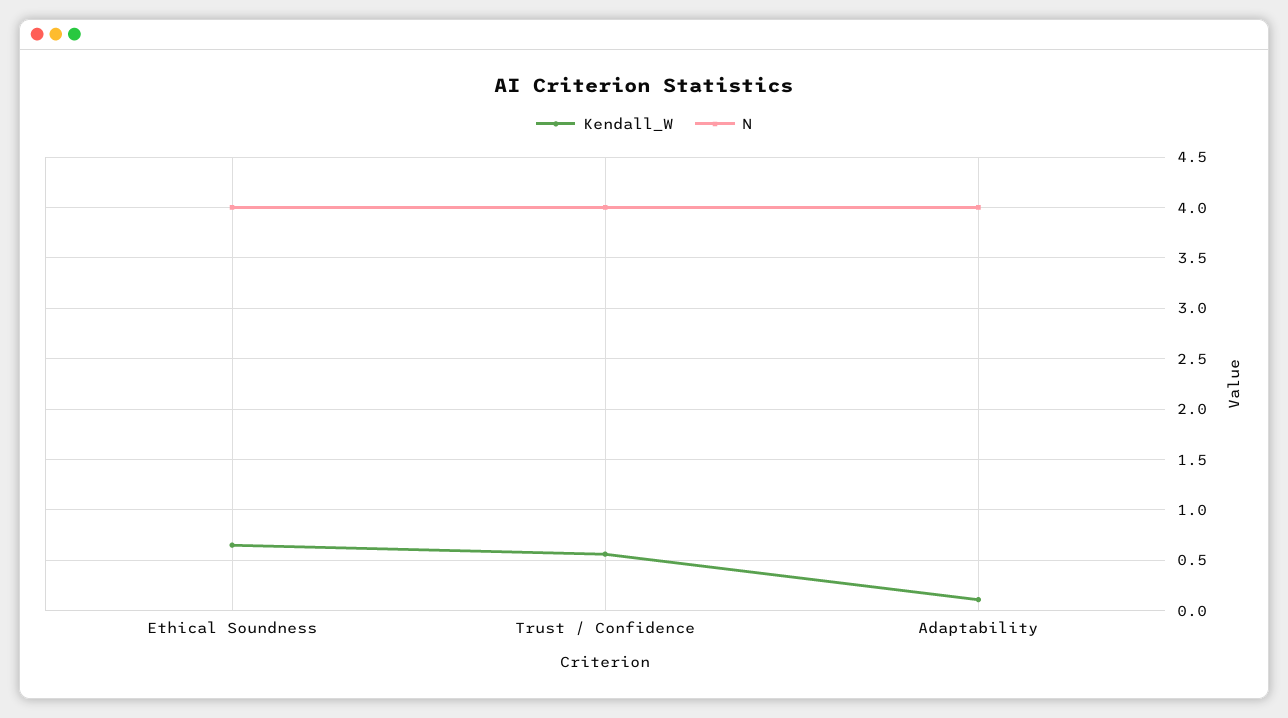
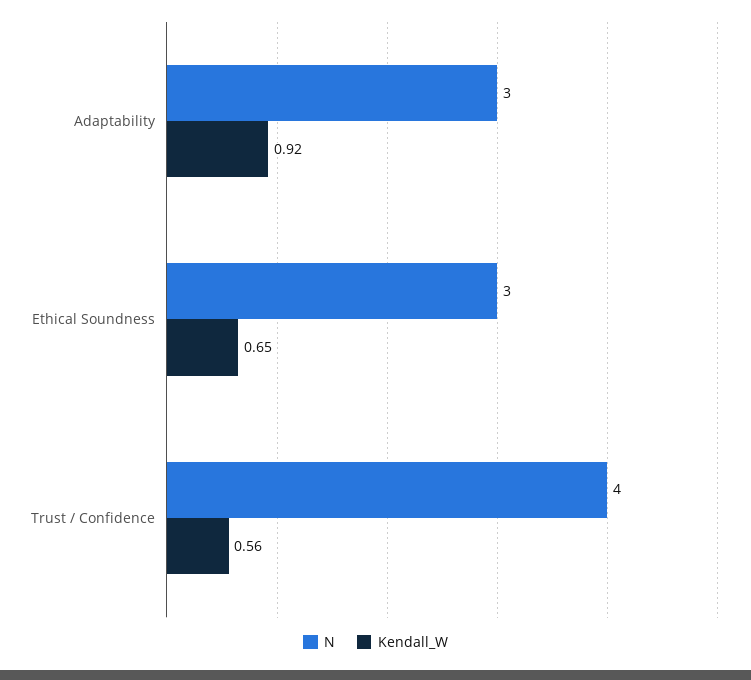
N, Ethical Soundness: 4 -> 3
Kendall_W, Adaptability: 0.1 -> 0.92
N, Adaptability: 4 -> 3

